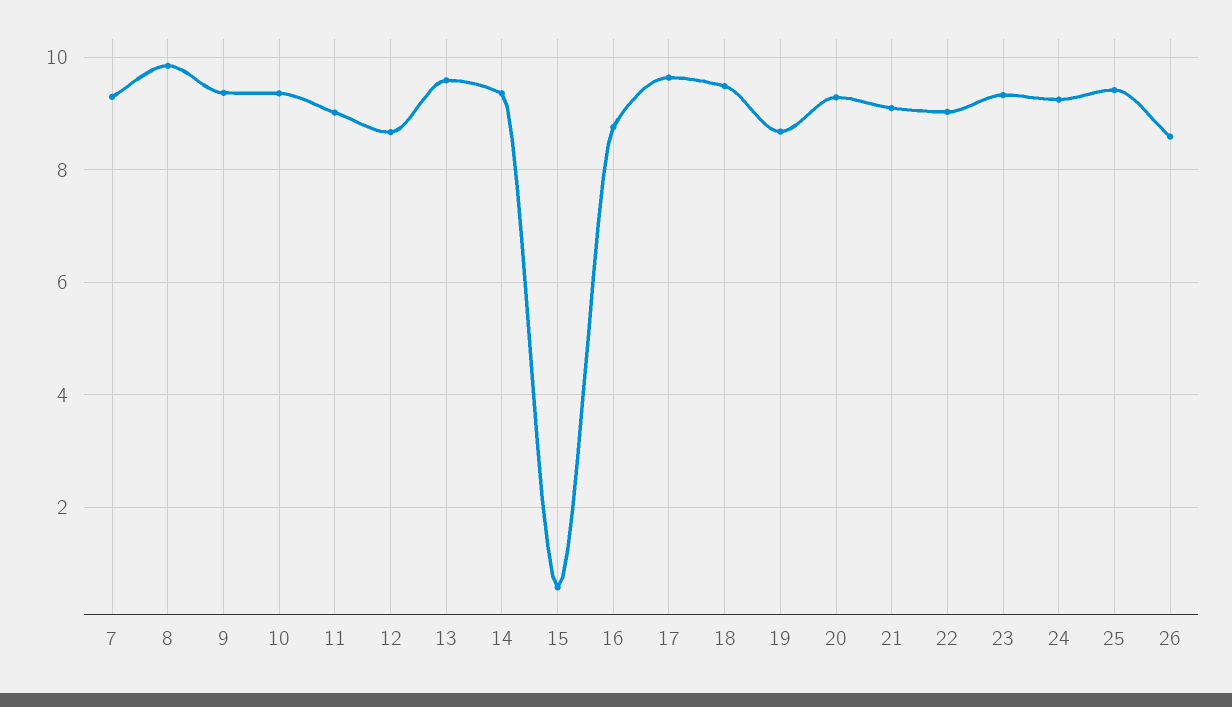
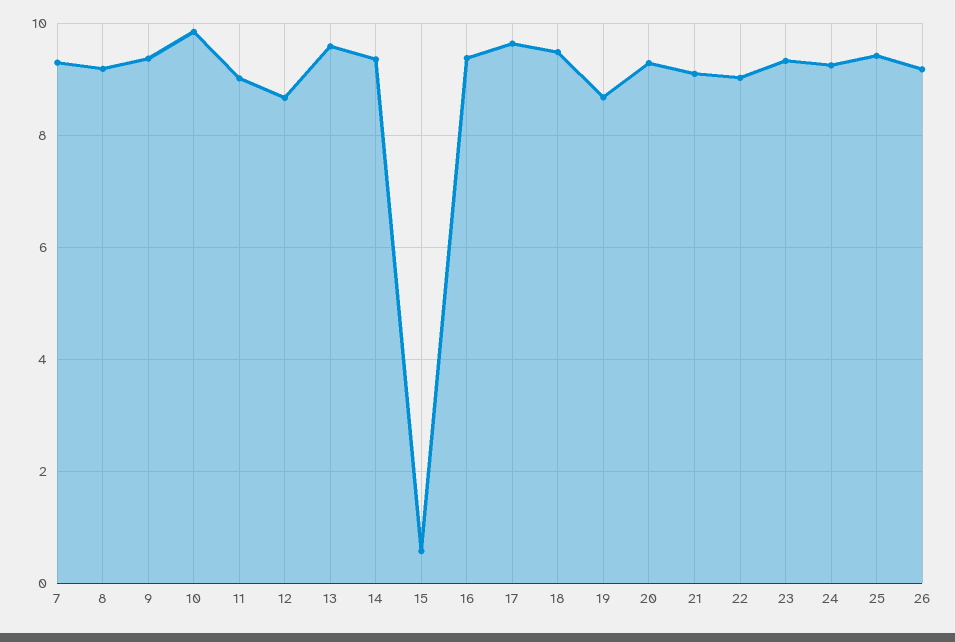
8: 9.8 -> 9.2
10: 9.4 -> 9.8
16: 8.8 -> 9.4
26: 8.6 -> 9.2

